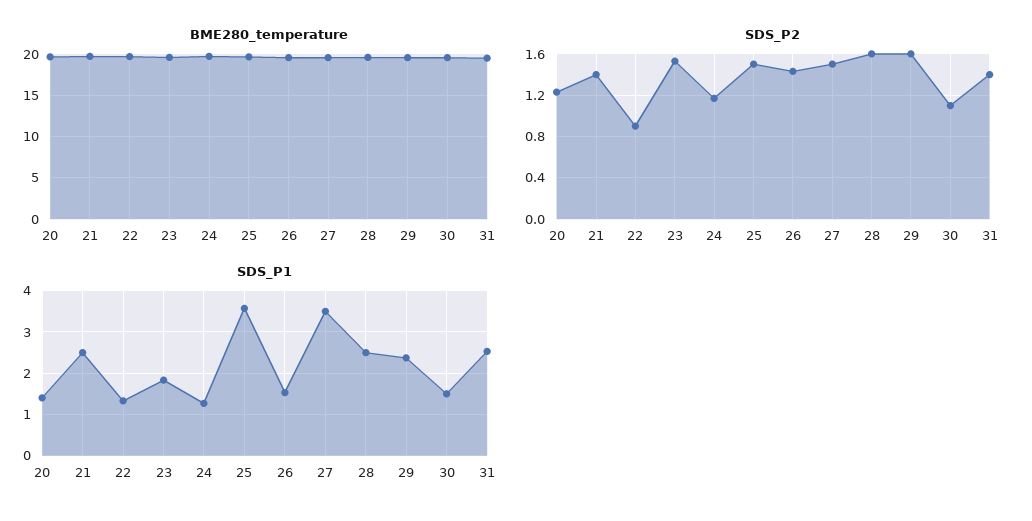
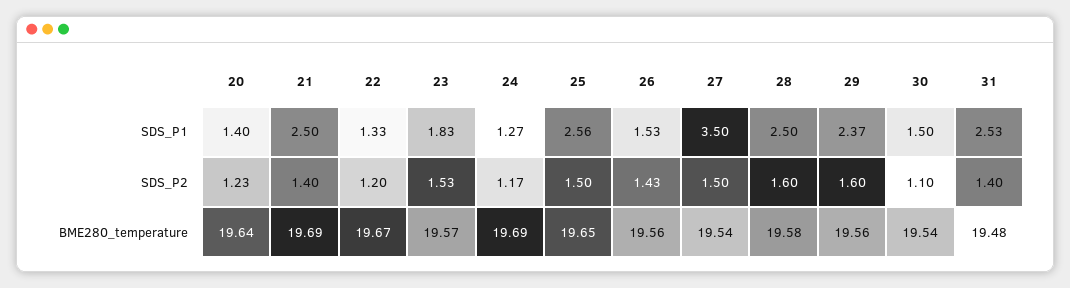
SDS_P2, 22: 0.9 -> 1.2
SDS_P1, 25: 3.6 -> 2.56

